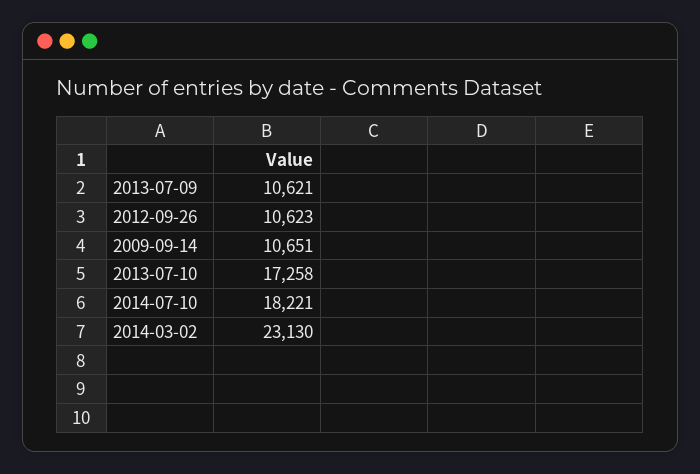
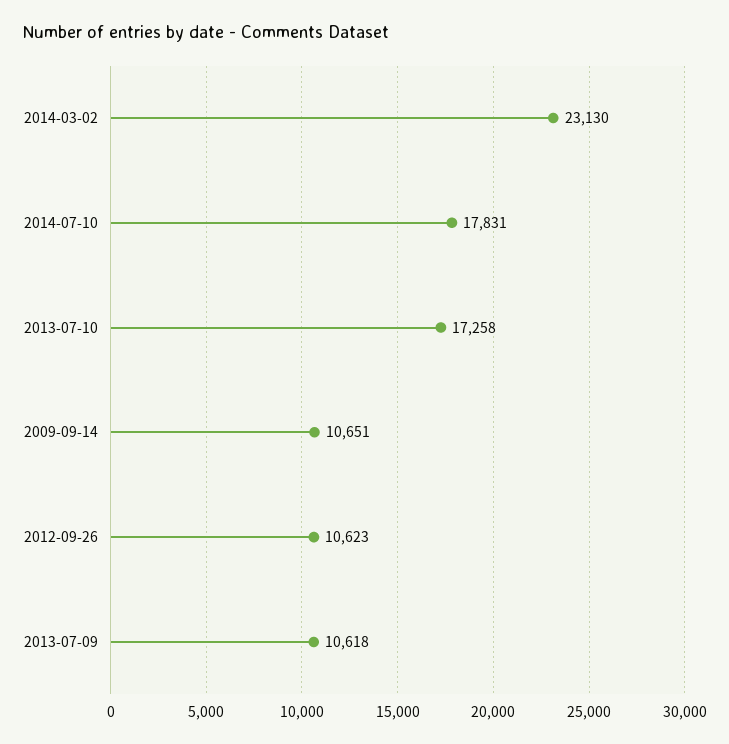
2013-07-09: 10621 -> 10618
2014-07-10: 18221 -> 17831

